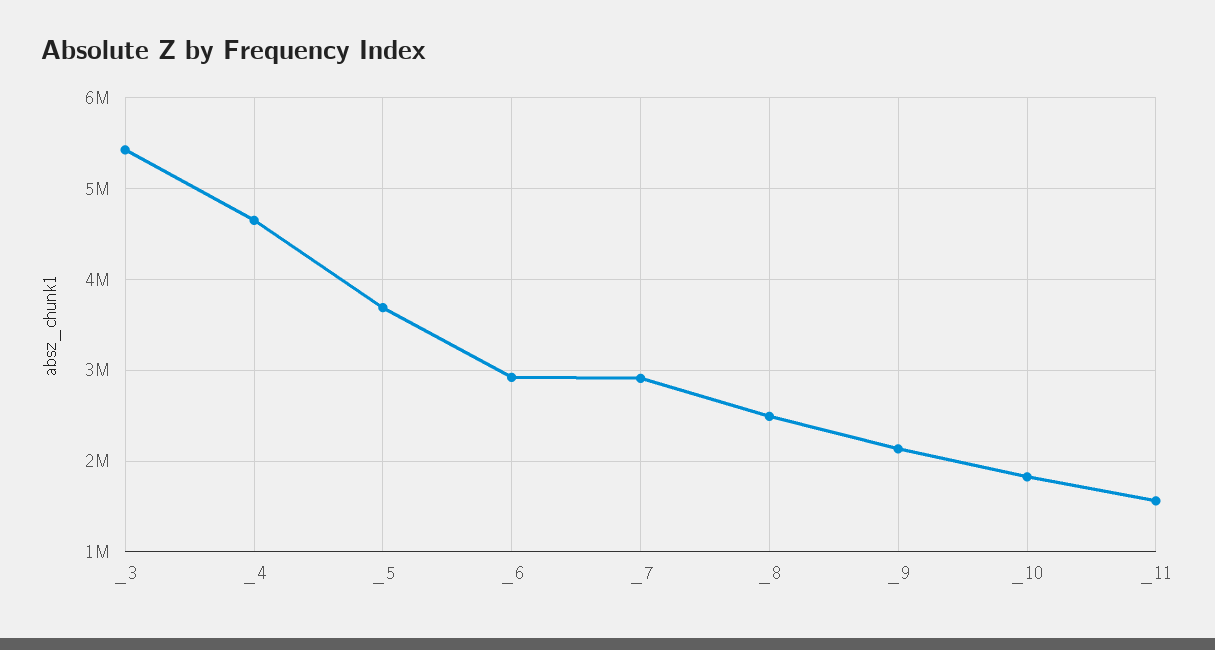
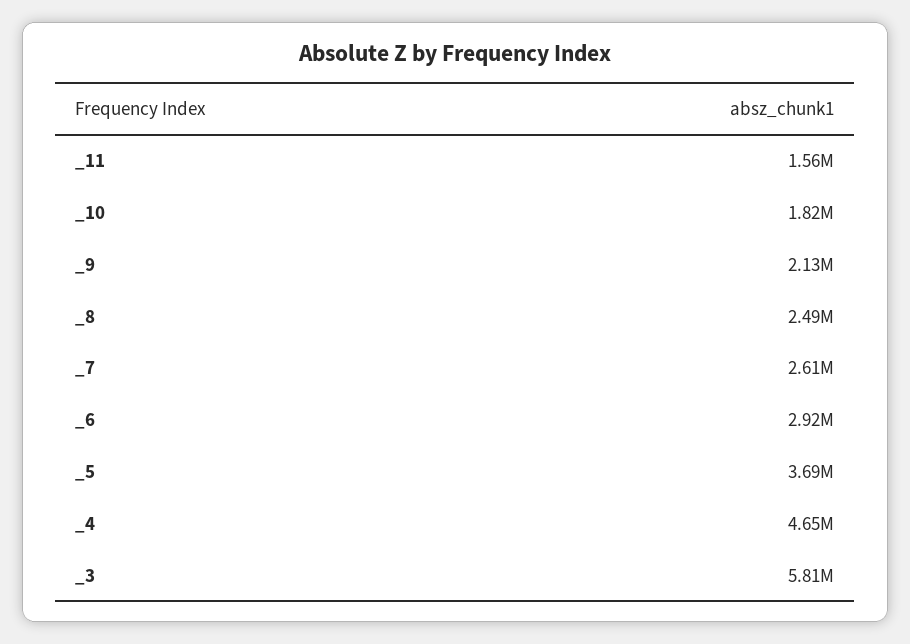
_3: 5400000 -> 5810000
_7: 2900000 -> 2610000

